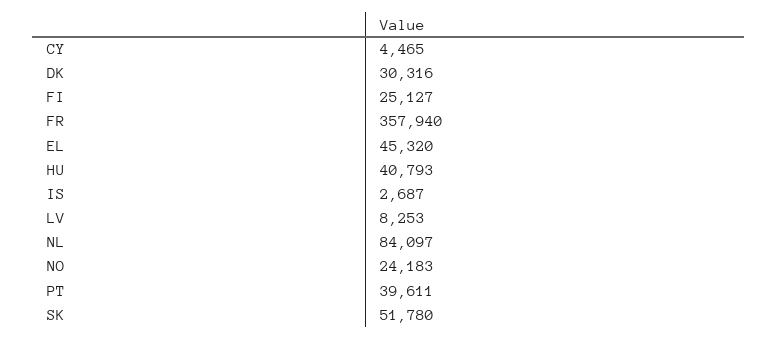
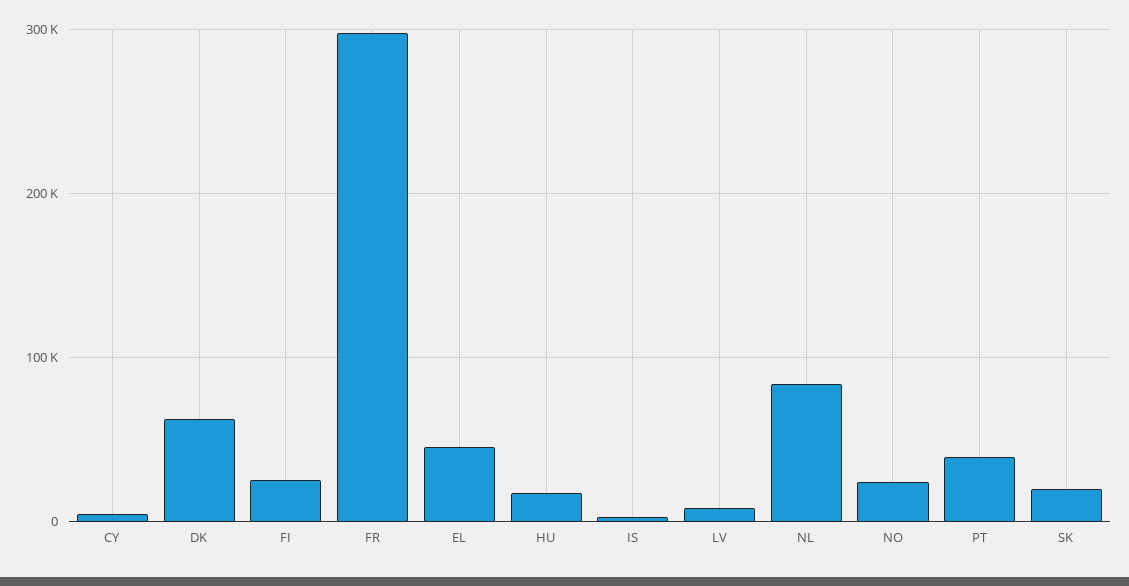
DK: 30316 -> 60000
FR: 357940 -> 300000
HU: 40793 -> 20000
SK: 51780 -> 20000

